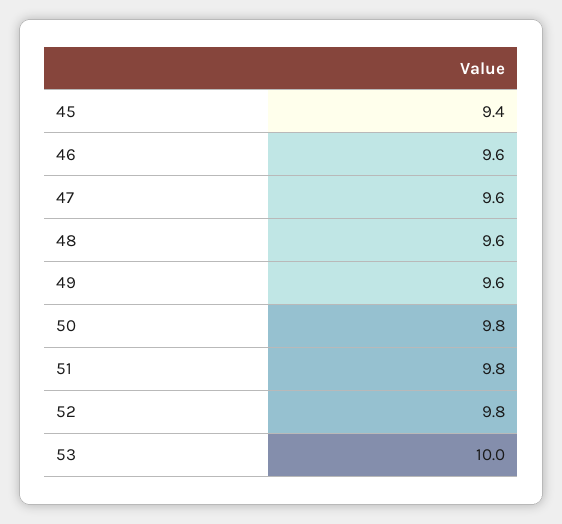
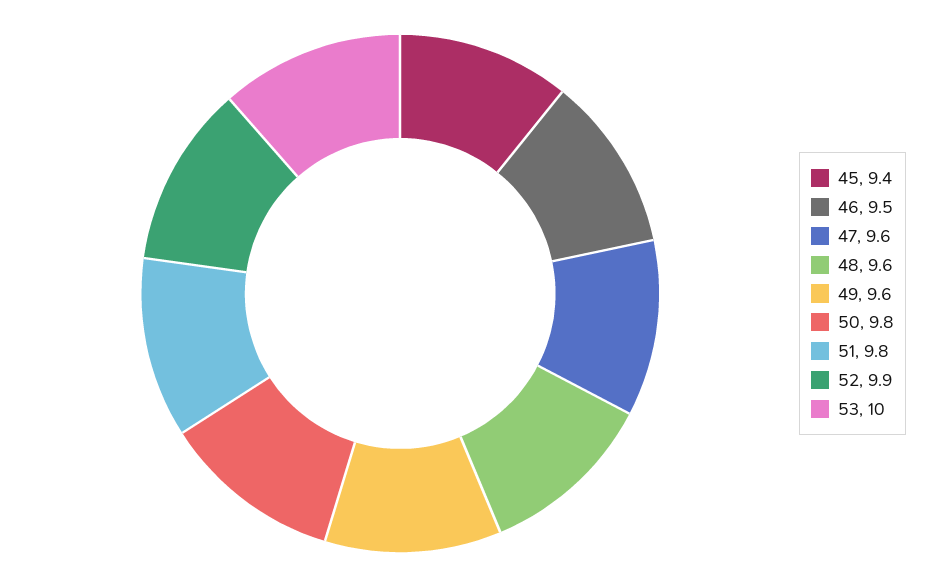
46: 9.6 -> 9.5
52: 9.8 -> 9.9

